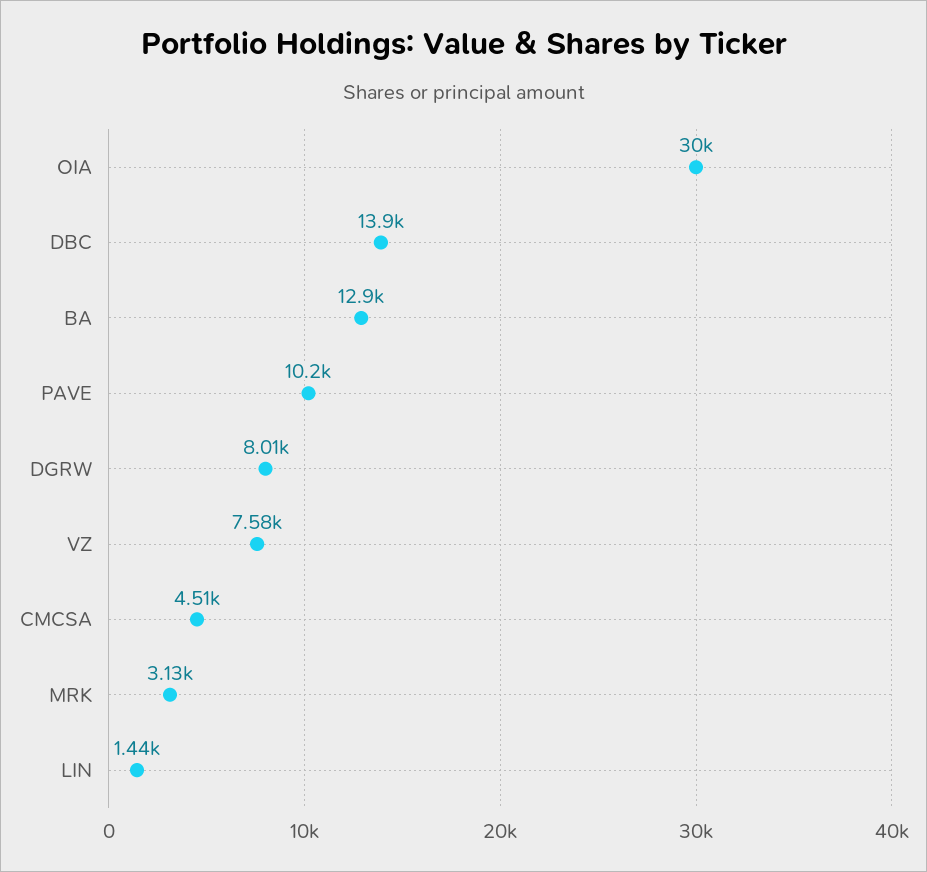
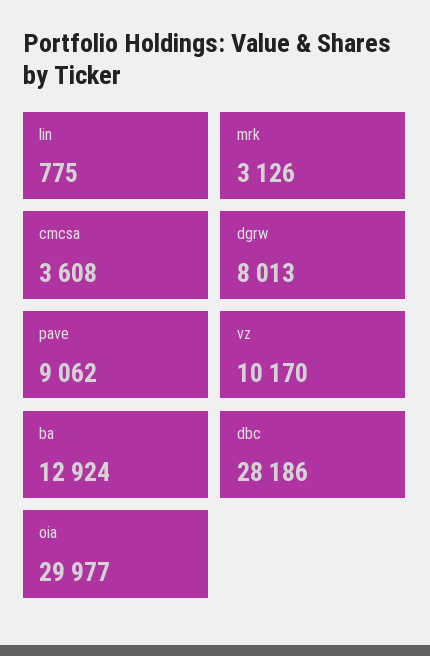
DBC: 13900 -> 28186
PAVE: 10200 -> 9062
VZ: 7580 -> 10170
CMCSA: 4510 -> 3608
LIN: 1440 -> 775

